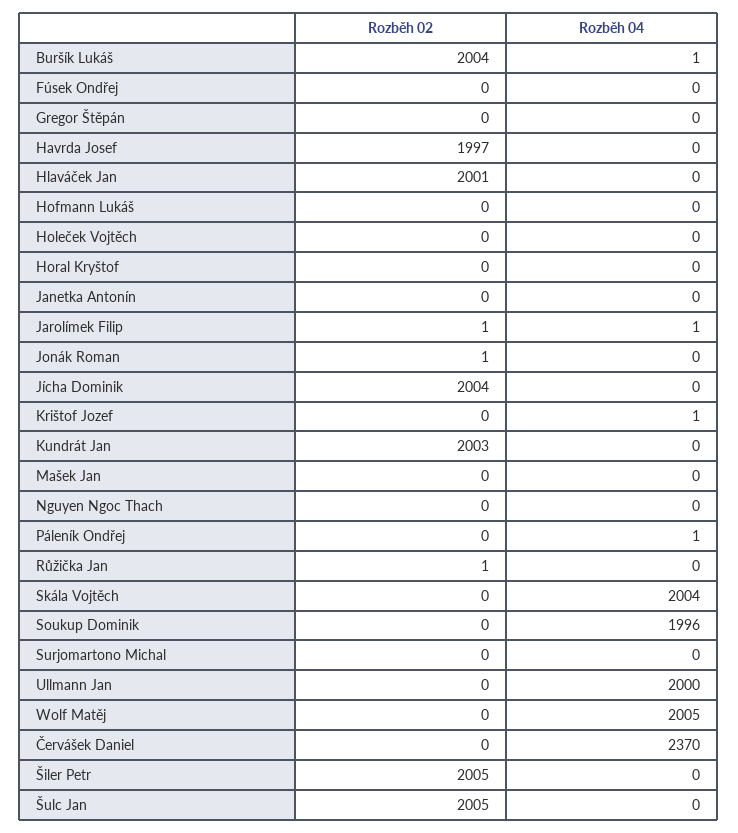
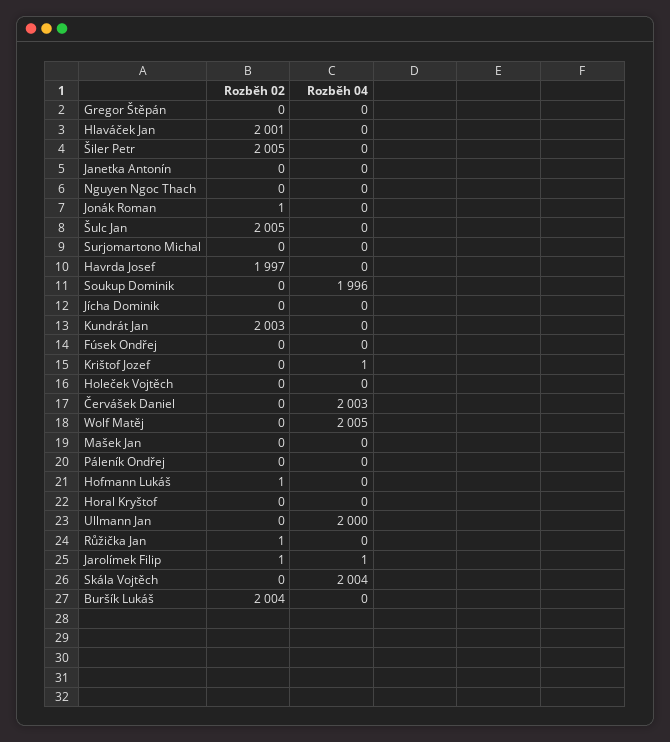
Rozběh 04, Buršík Lukáš: 1 -> 0
Rozběh 02, Hofmann Lukáš: 0 -> 1
Rozběh 02, Jícha Dominik: 2004 -> 0
Rozběh 04, Páleník Ondřej: 1 -> 0
Rozběh 04, Červášek Daniel: 2370 -> 2003

